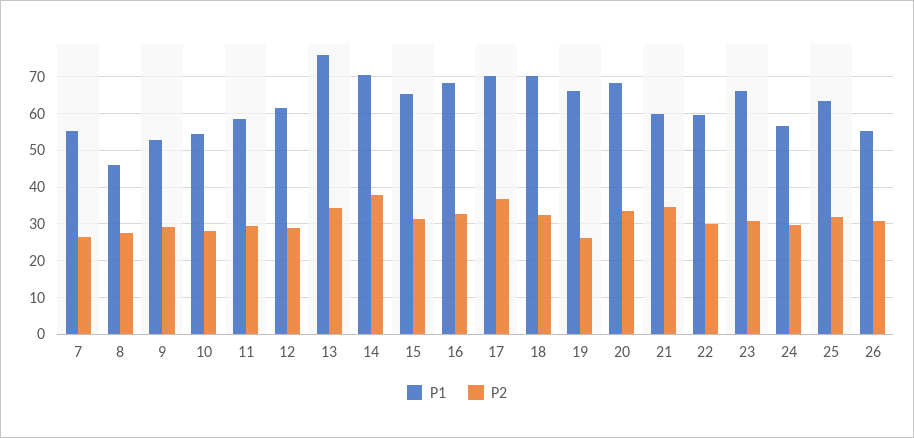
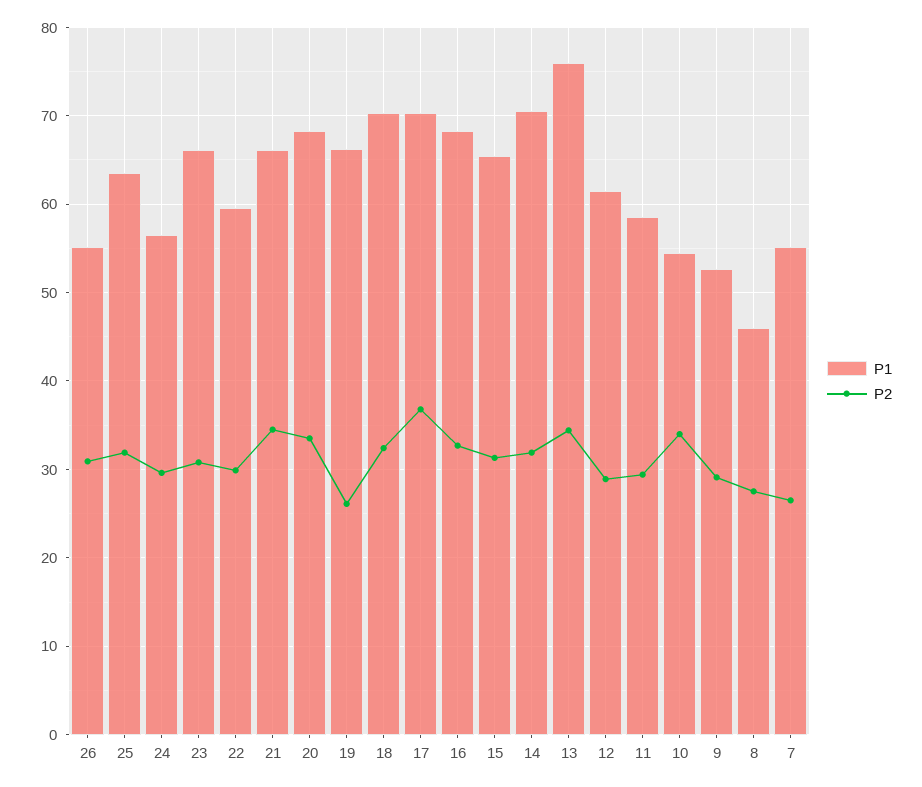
P2, 10: 28 -> 34
P2, 14: 38 -> 32
P1, 21: 60 -> 66

